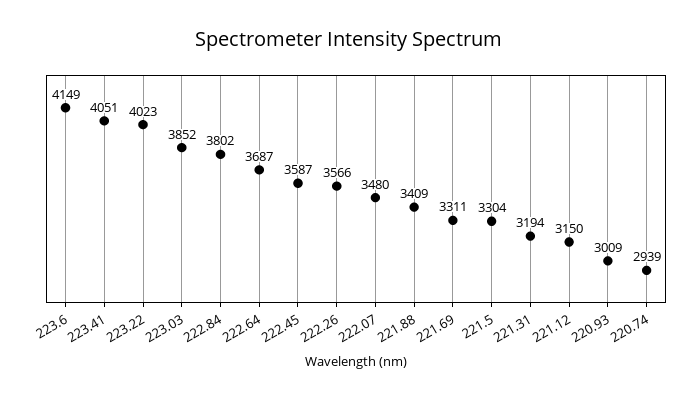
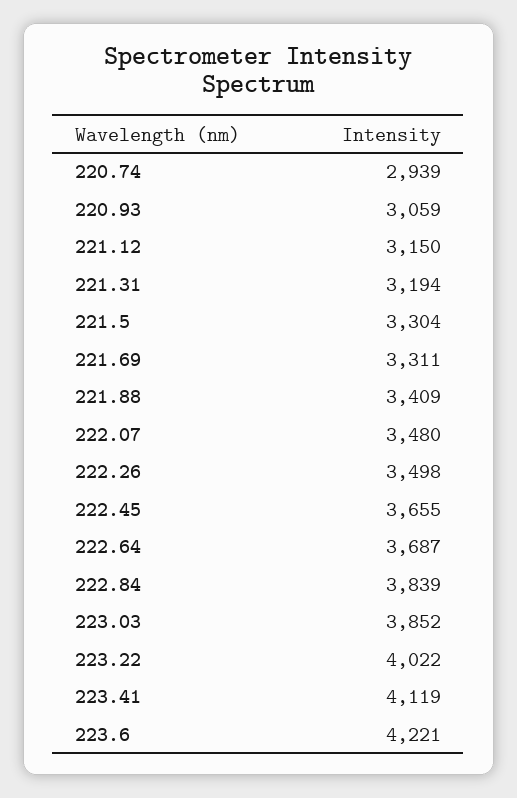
223.6: 4149 -> 4221
223.41: 4051 -> 4119
223.22: 4023 -> 4022
222.84: 3802 -> 3839
222.45: 3587 -> 3655
222.26: 3566 -> 3498
220.93: 3009 -> 3059

